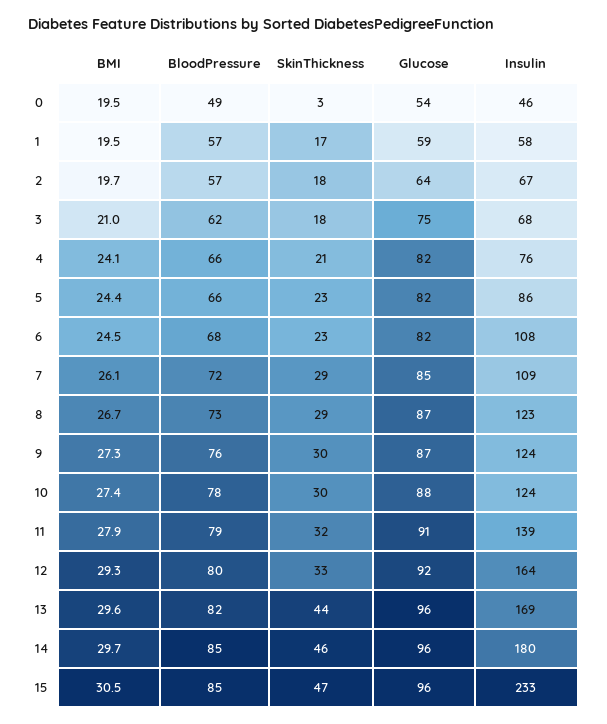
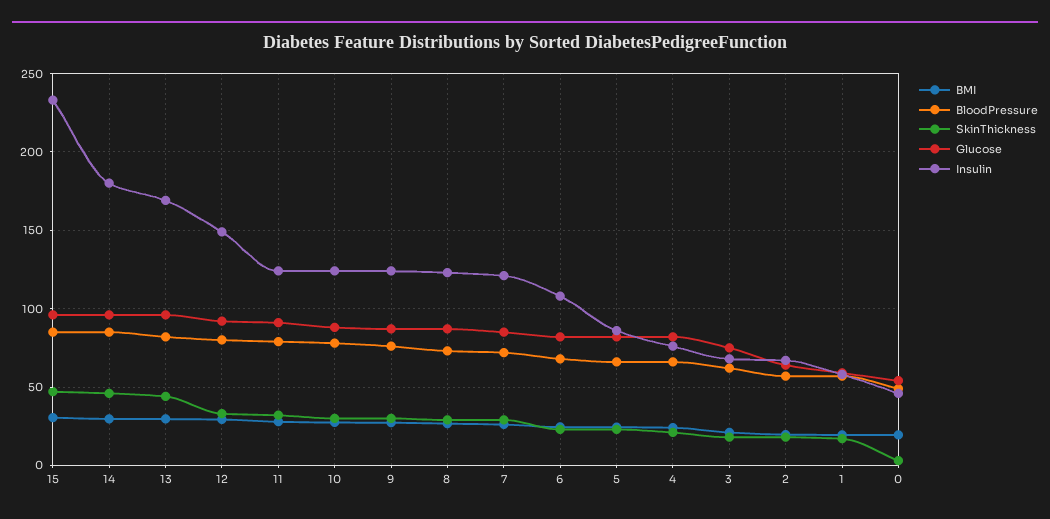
Insulin, 7: 109 -> 120
Insulin, 11: 139 -> 125
Insulin, 12: 164 -> 150

